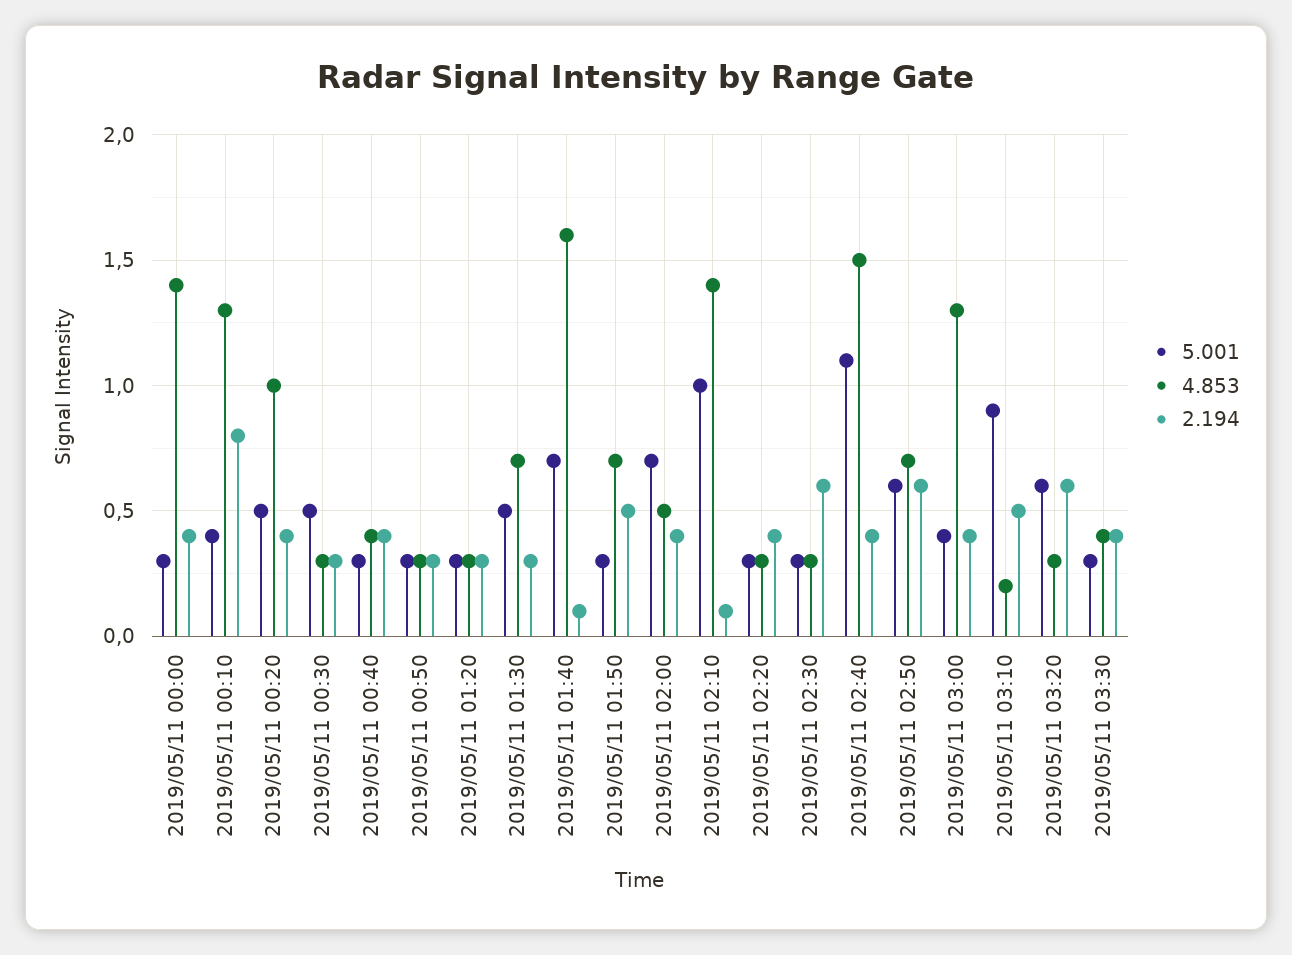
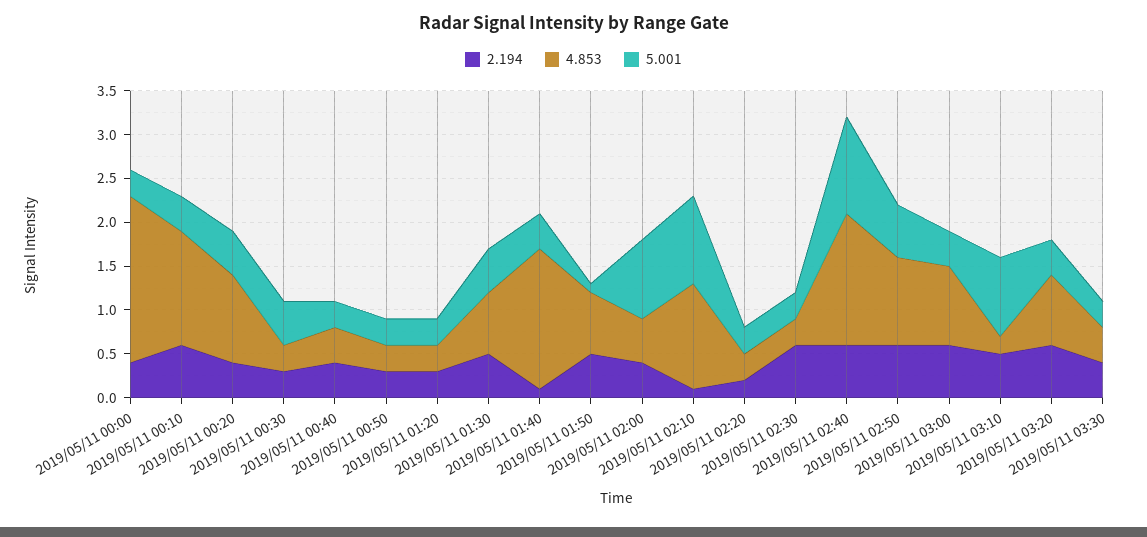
4.853, 2019/05/11 00:00: 1.4 -> 1.9
2.194, 2019/05/11 00:10: 0.8 -> 0.6
2.194, 2019/05/11 01:30: 0.3 -> 0.5
5.001, 2019/05/11 01:40: 0.7 -> 0.4
5.001, 2019/05/11 01:50: 0.3 -> 0.1
5.001, 2019/05/11 02:00: 0.7 -> 0.9
4.853, 2019/05/11 02:10: 1.4 -> 1.2
2.194, 2019/05/11 02:20: 0.4 -> 0.2
2.194, 2019/05/11 02:40: 0.4 -> 0.6
4.853, 2019/05/11 02:50: 0.7 -> 1
4.853, 2019/05/11 03:00: 1.3 -> 0.9
2.194, 2019/05/11 03:00: 0.4 -> 0.6
5.001, 2019/05/11 03:20: 0.6 -> 0.4
4.853, 2019/05/11 03:20: 0.3 -> 0.8

